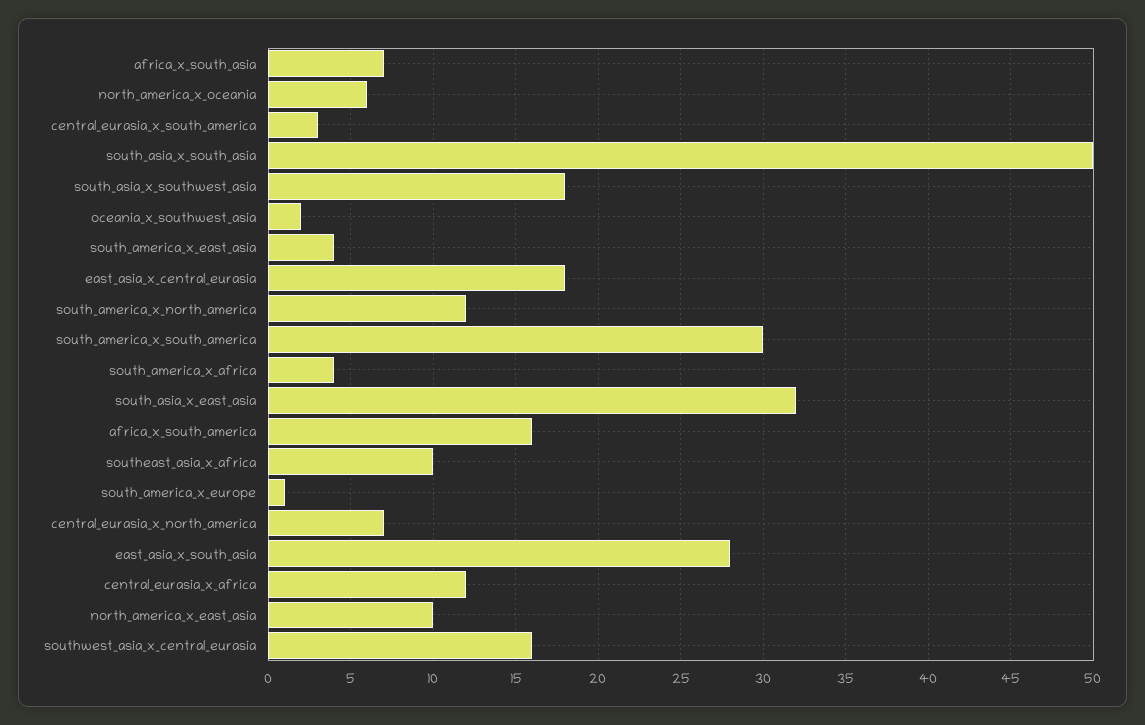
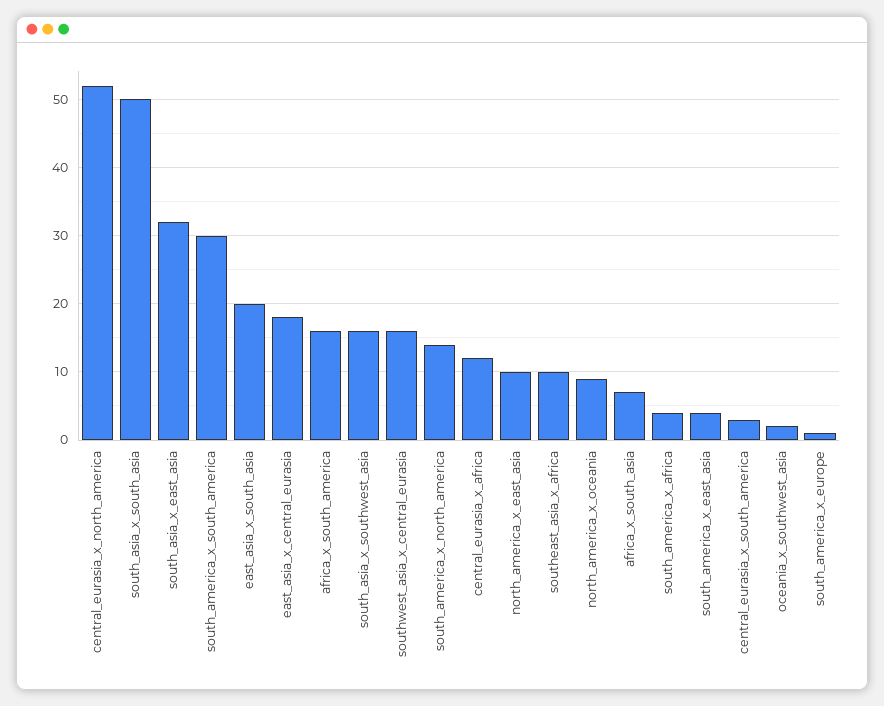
north_america_x_oceania: 6 -> 9
south_asia_x_southwest_asia: 18 -> 16
south_america_x_north_america: 12 -> 14
central_eurasia_x_north_america: 7 -> 52
east_asia_x_south_asia: 28 -> 20

